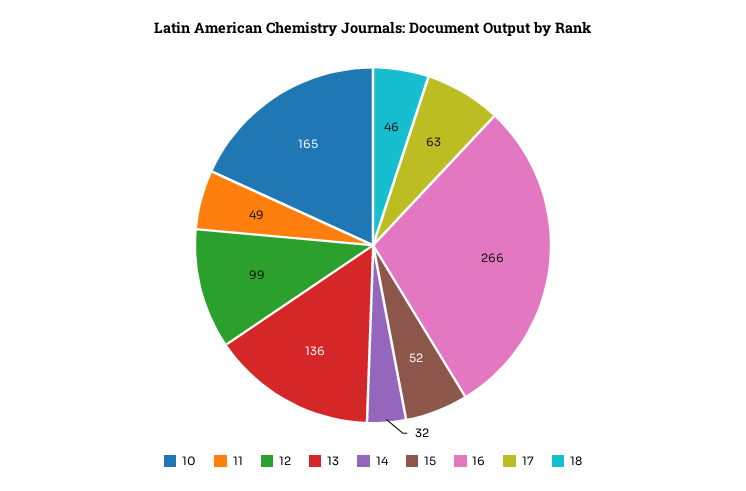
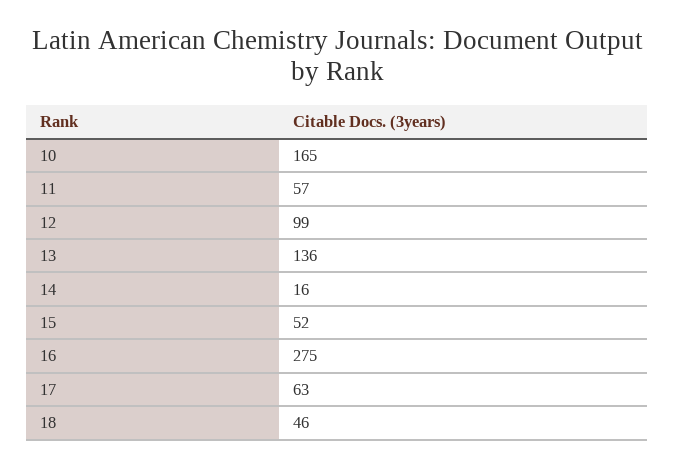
11: 49 -> 57
14: 32 -> 16
16: 266 -> 275

